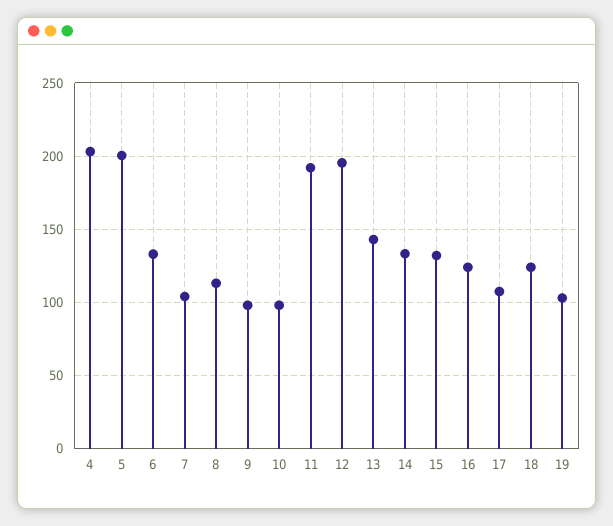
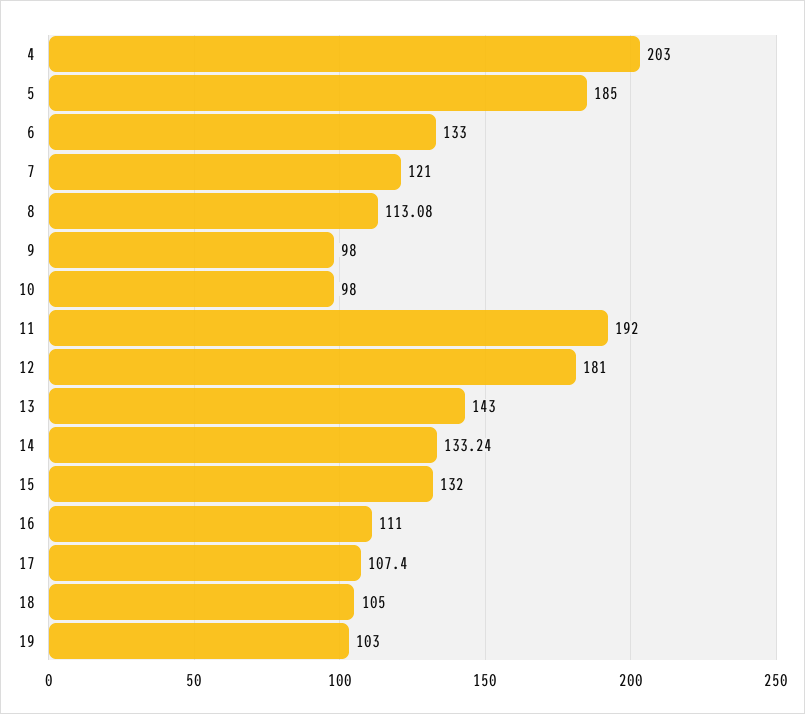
5: 200 -> 185
7: 105 -> 121
12: 195 -> 181
16: 125 -> 111
18: 125 -> 105

